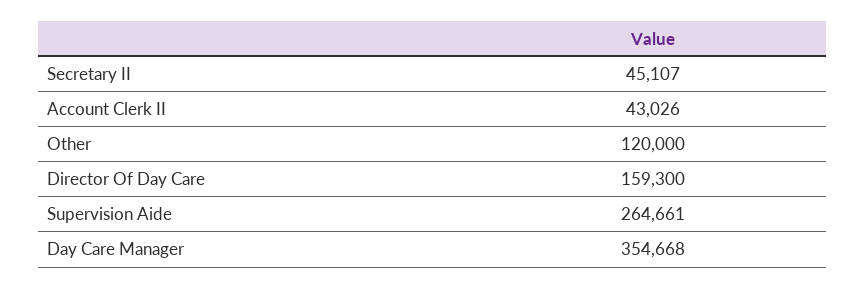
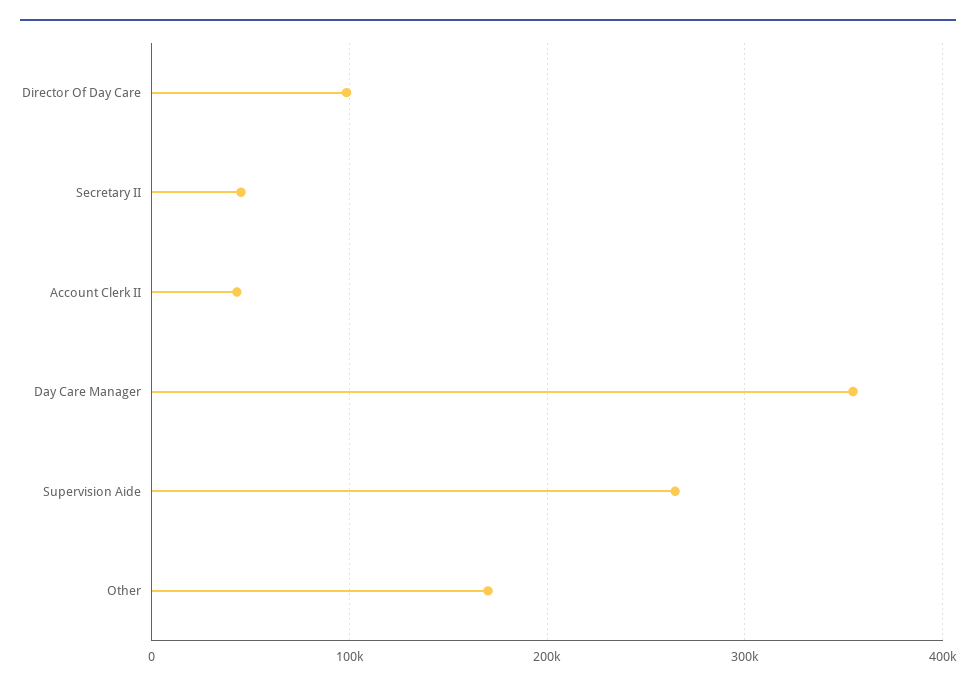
Other: 120000 -> 170000
Director Of Day Care: 159300 -> 100000

